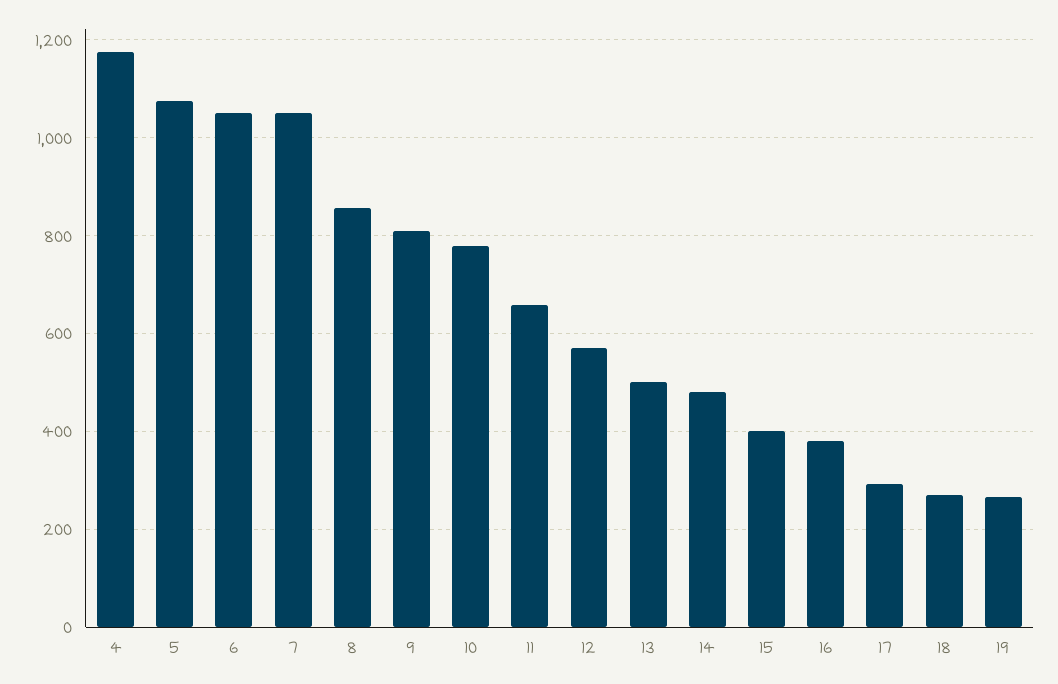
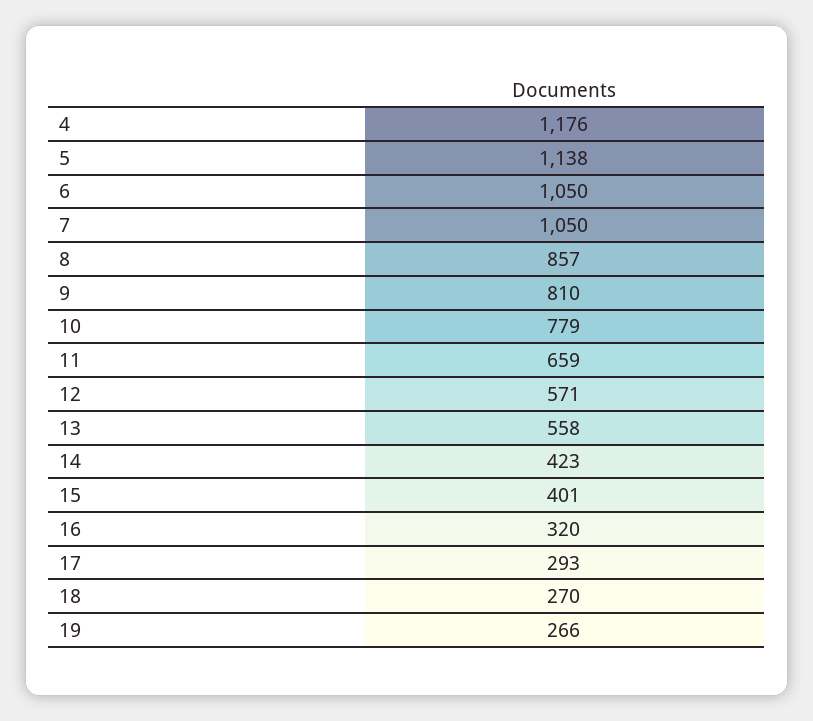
5: 1080 -> 1138
13: 500 -> 558
14: 480 -> 423
16: 380 -> 320

